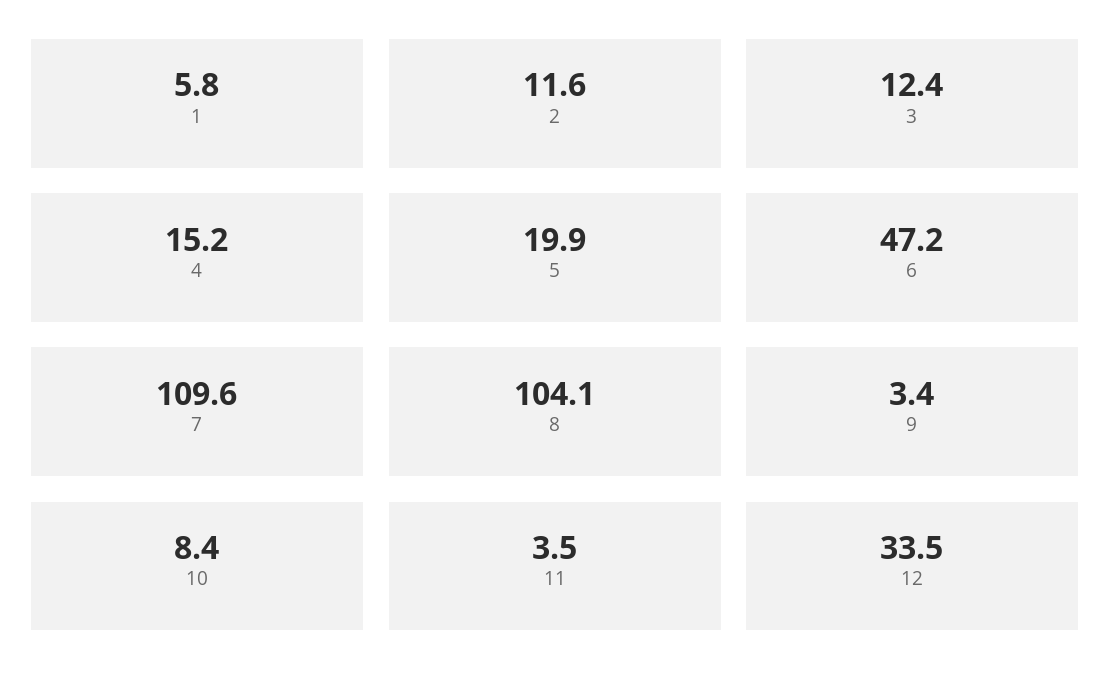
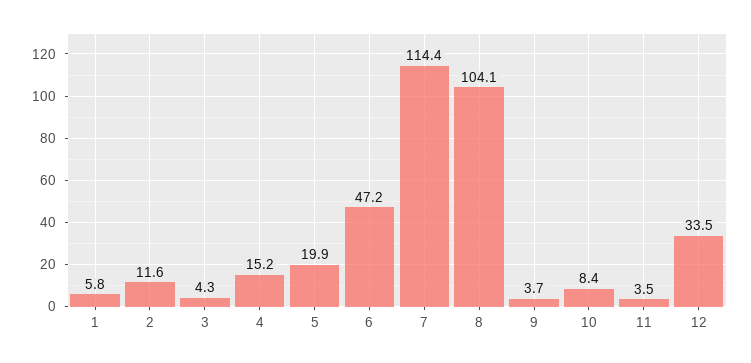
3: 12.4 -> 4.3
7: 109.6 -> 114.4
9: 3.4 -> 3.7

